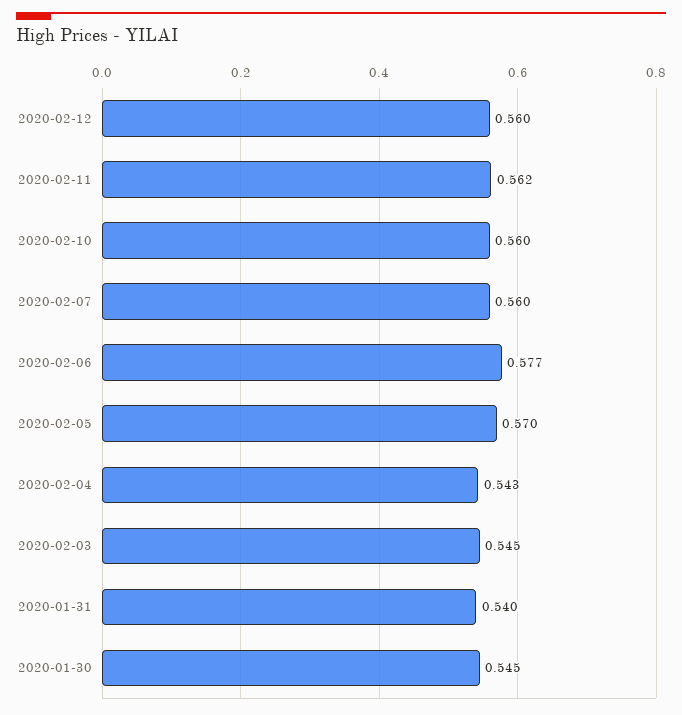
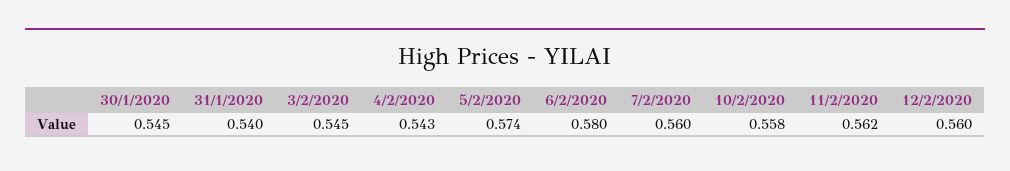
2020-02-10: 0.56 -> 0.558
2020-02-06: 0.577 -> 0.58
2020-02-05: 0.57 -> 0.574

